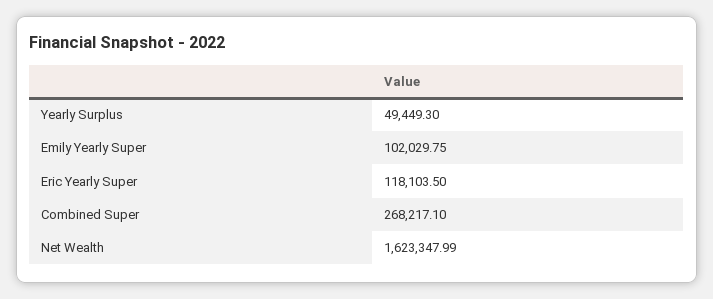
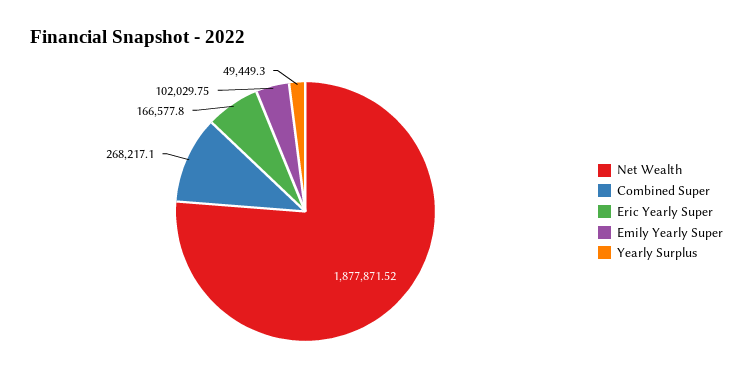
Eric Yearly Super: 118103.5 -> 166577.8
Net Wealth: 1623347.99 -> 1877871.52

